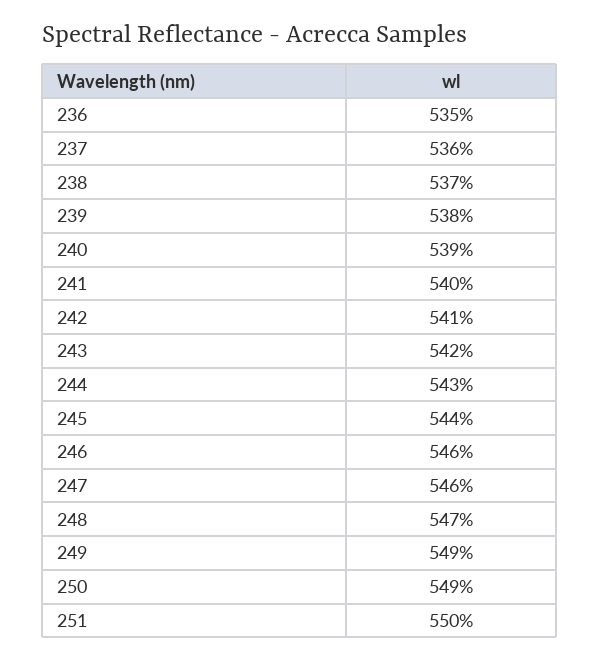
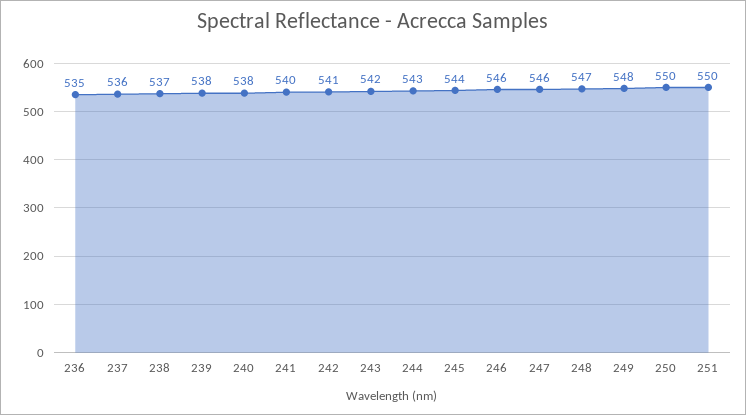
240: 539 -> 538
249: 549 -> 548
250: 549 -> 550

